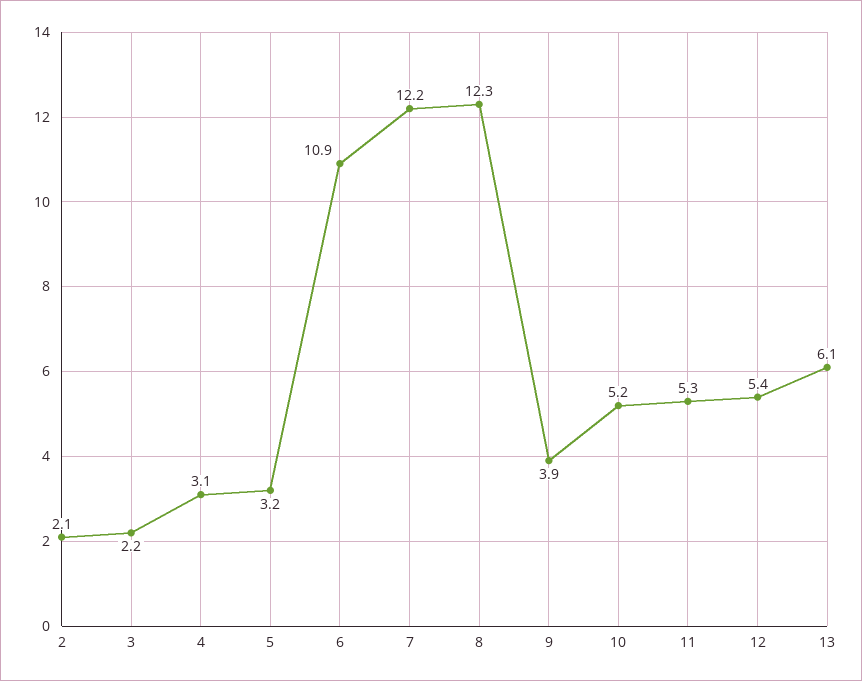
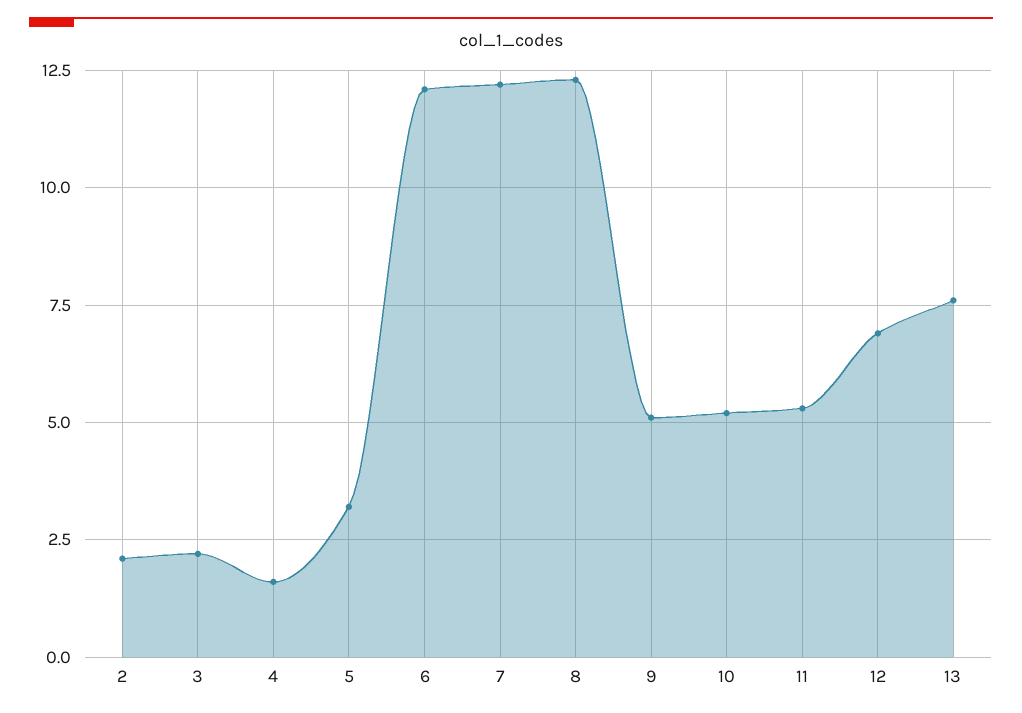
4: 3.1 -> 1.5
6: 10.9 -> 12
9: 3.9 -> 5
12: 5.4 -> 7
13: 6.1 -> 7.5

